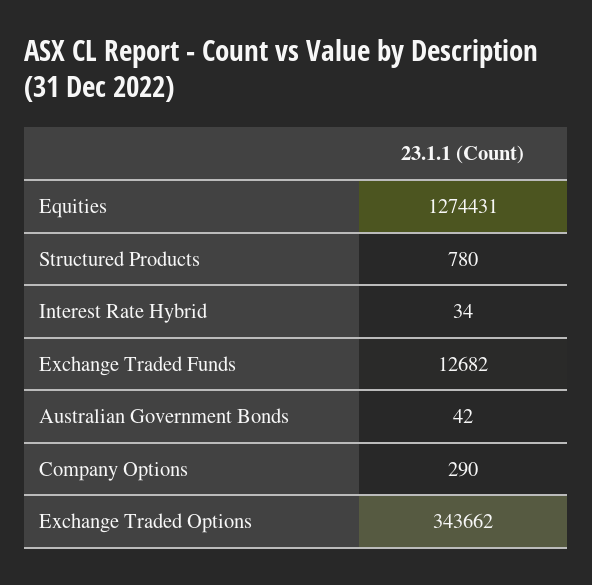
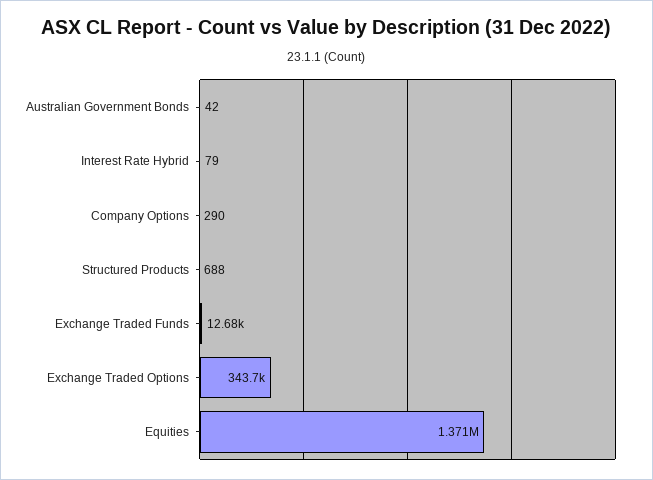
Equities: 1274431 -> 1371000
Structured Products: 780 -> 688
Interest Rate Hybrid: 34 -> 79

